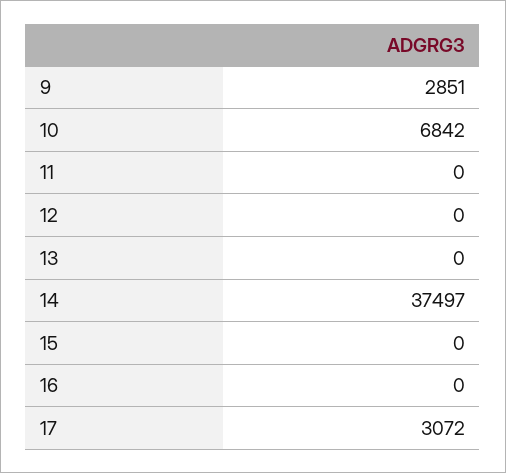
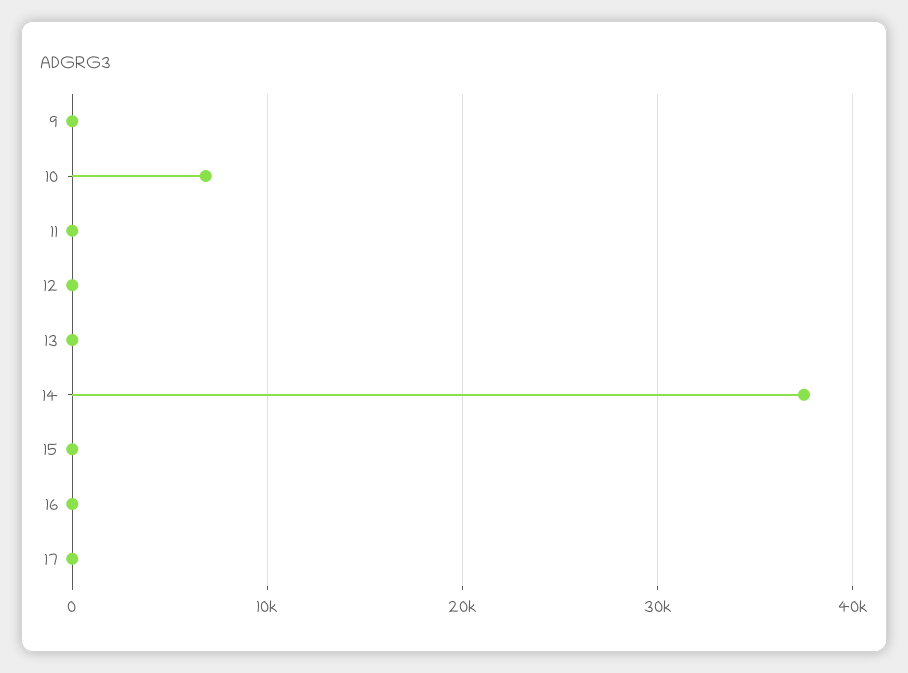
9: 2851 -> 0
17: 3072 -> 0

